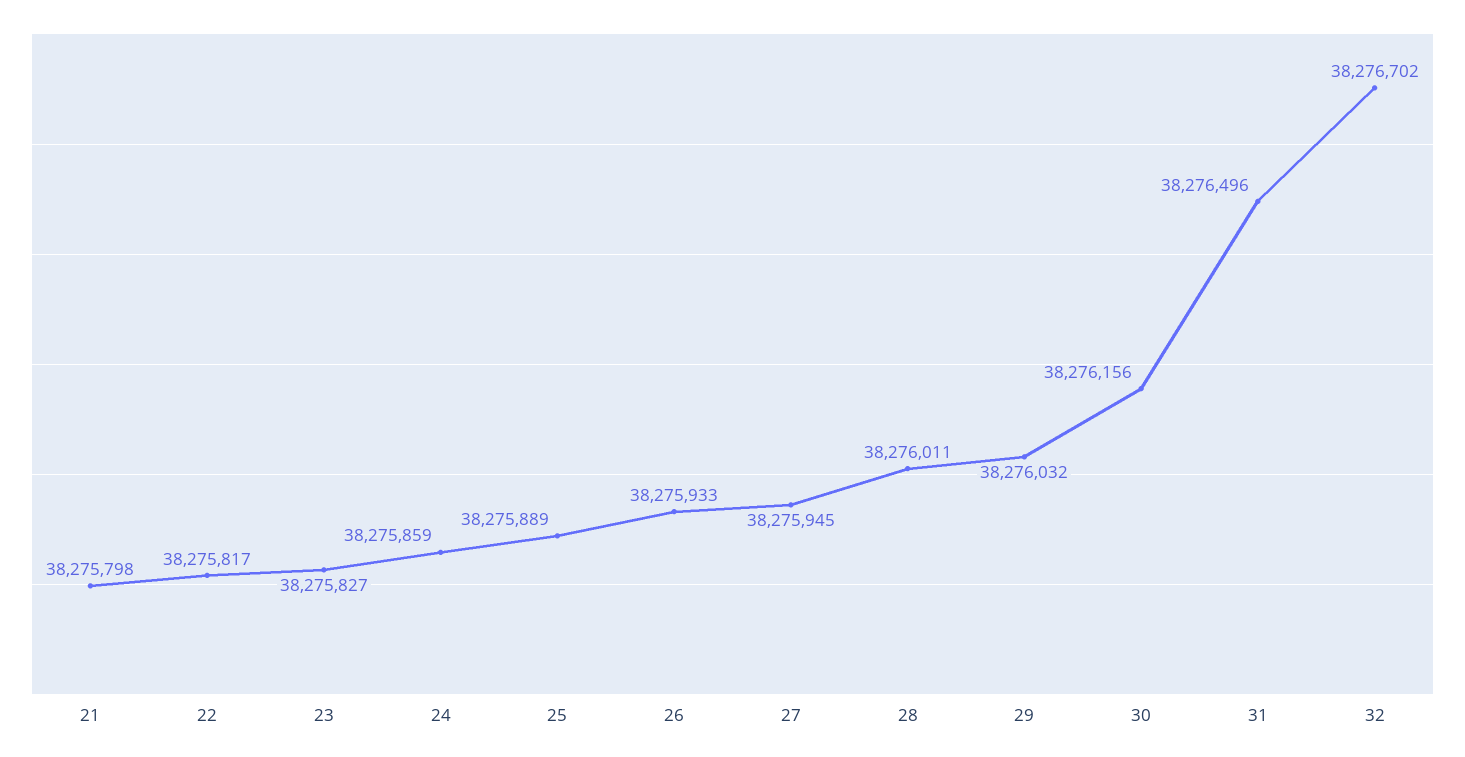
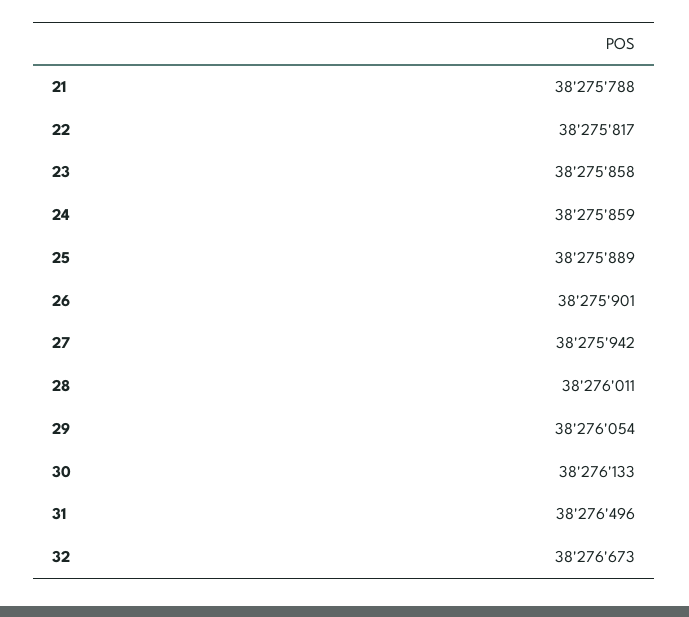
21: 38275798 -> 38275788
23: 38275827 -> 38275858
26: 38275933 -> 38275901
27: 38275945 -> 38275942
29: 38276032 -> 38276054
30: 38276156 -> 38276133
32: 38276702 -> 38276673

